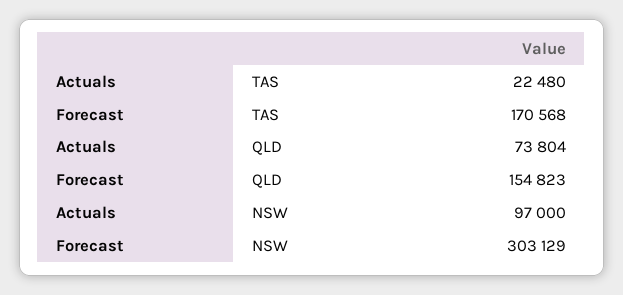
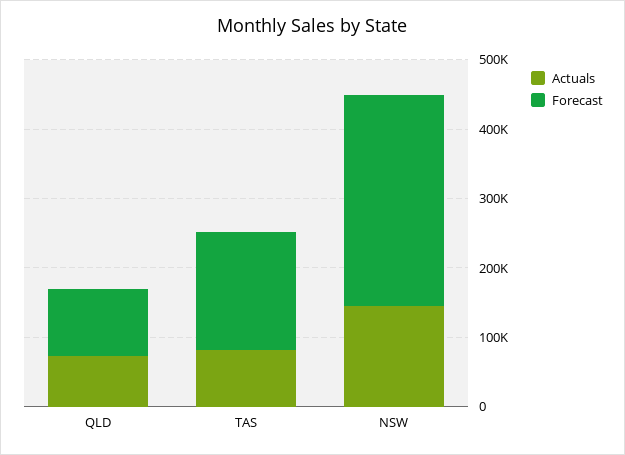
Actuals, TAS: 22480 -> 80000
Forecast, QLD: 154823 -> 100000
Actuals, NSW: 97000 -> 140000

